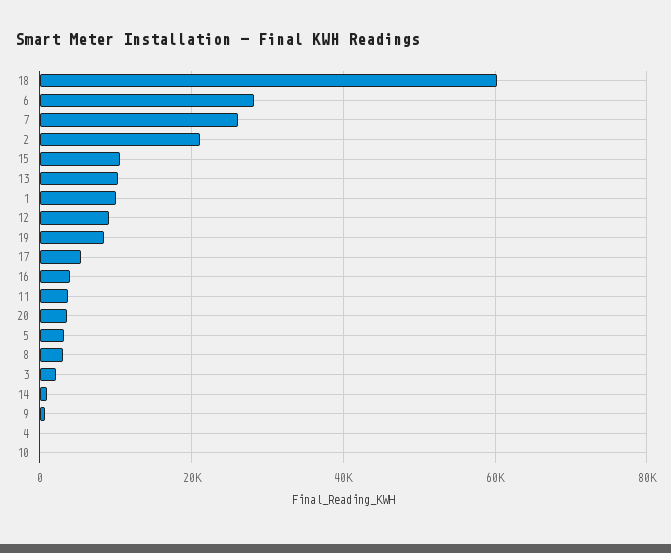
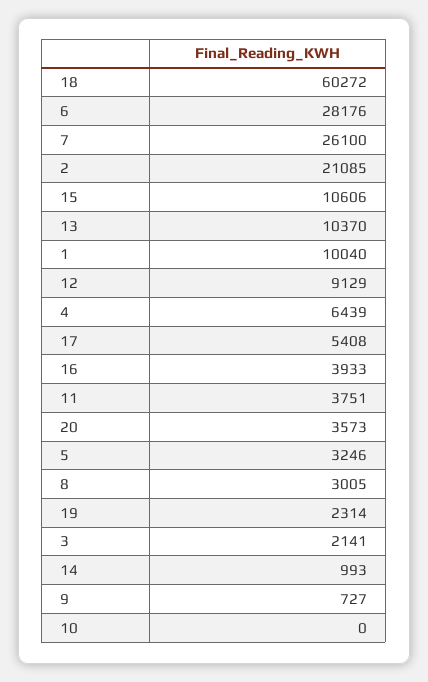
19: 8000 -> 2314
4: 0 -> 6439

